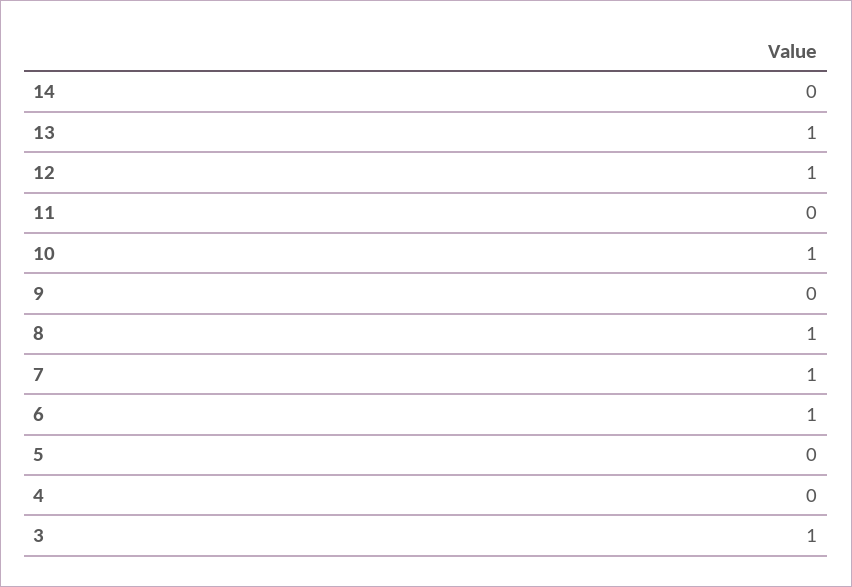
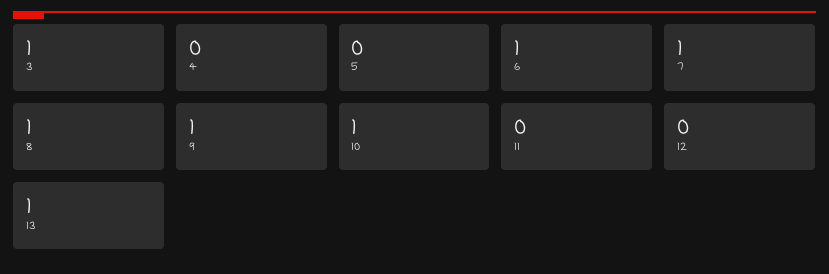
14: 0 -> none
12: 1 -> 0
9: 0 -> 1

